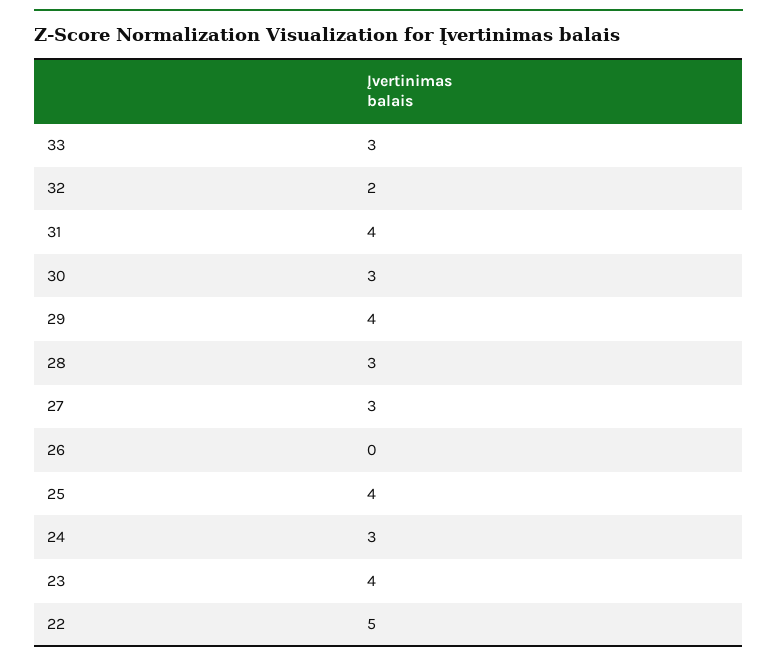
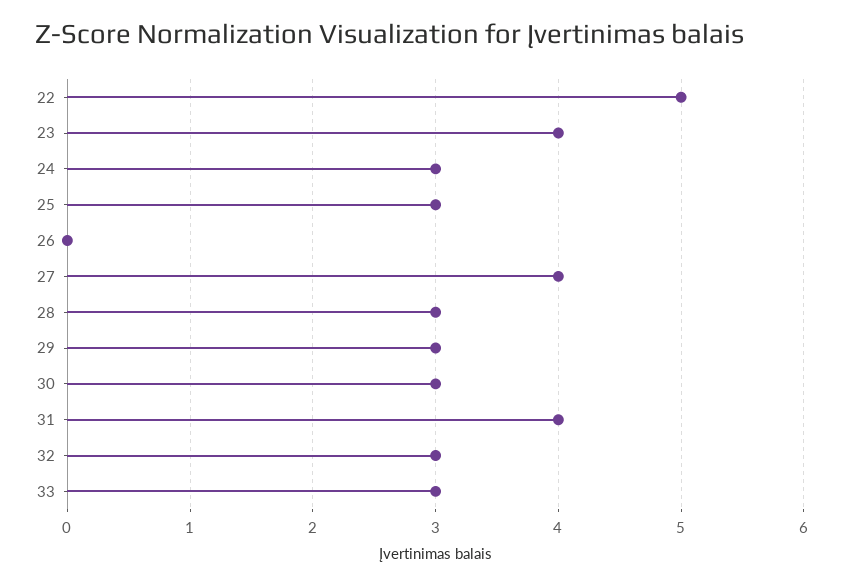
32: 2 -> 3
29: 4 -> 3
27: 3 -> 4
25: 4 -> 3

